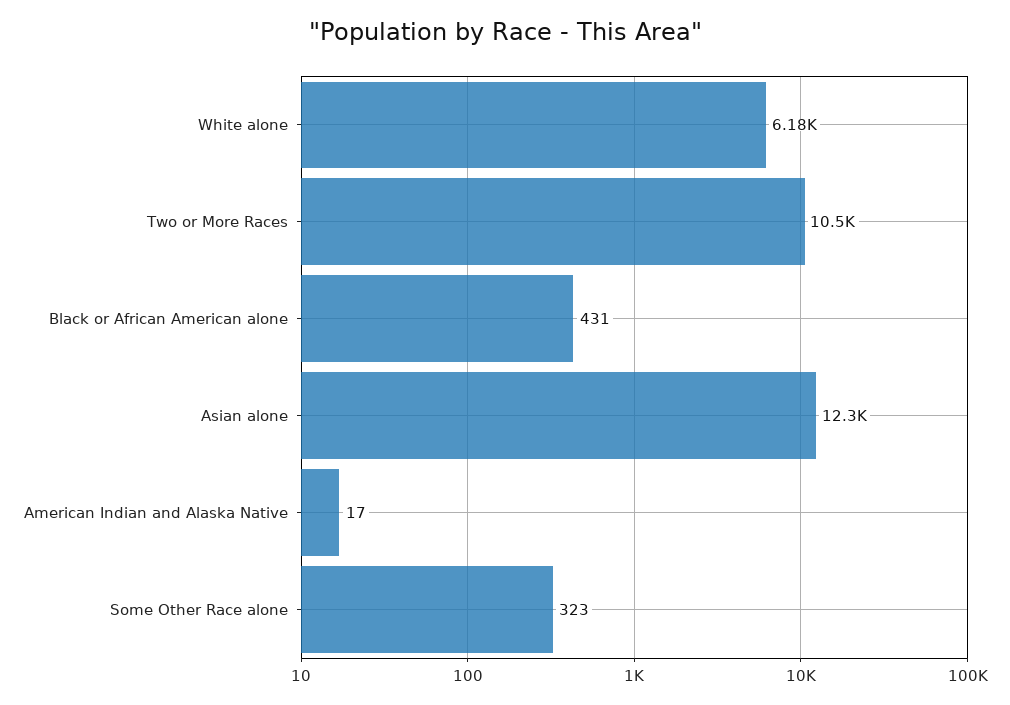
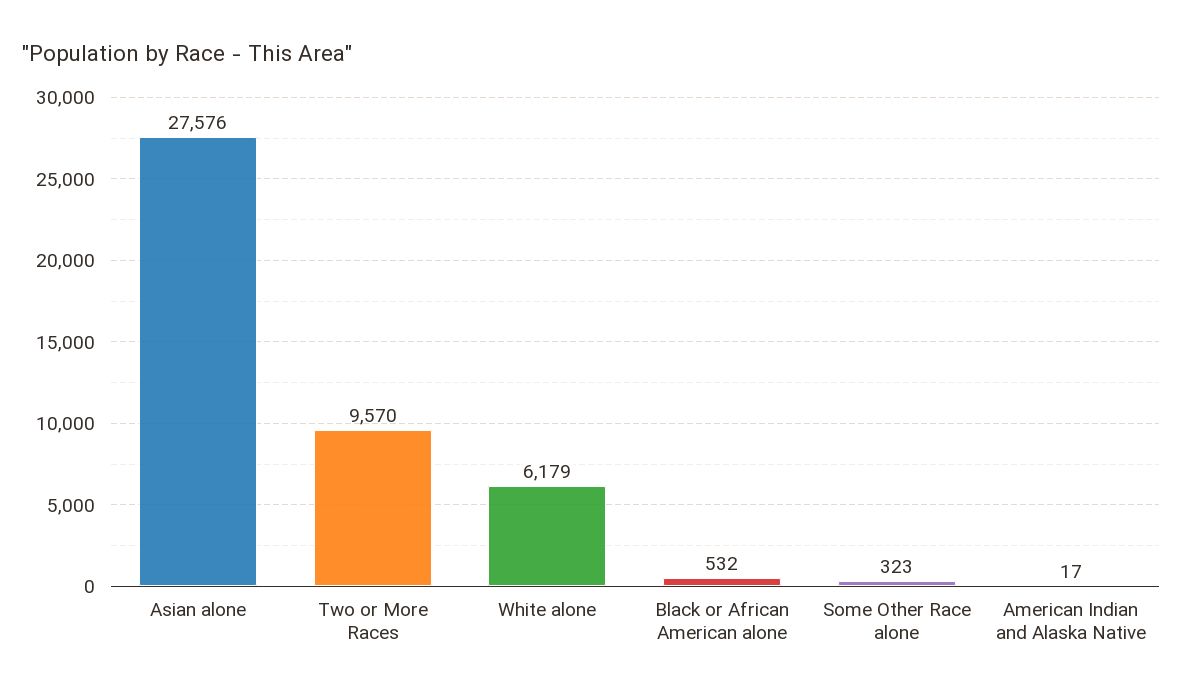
Two or More Races: 10500 -> 9570
Black or African American alone: 431 -> 532
Asian alone: 12300 -> 27576

